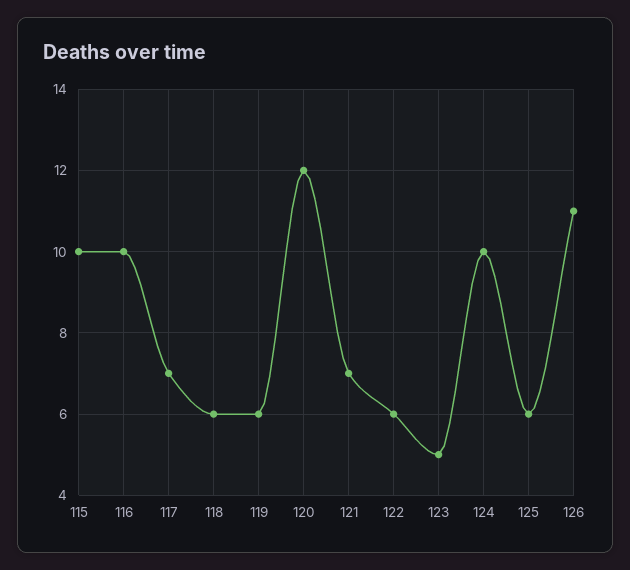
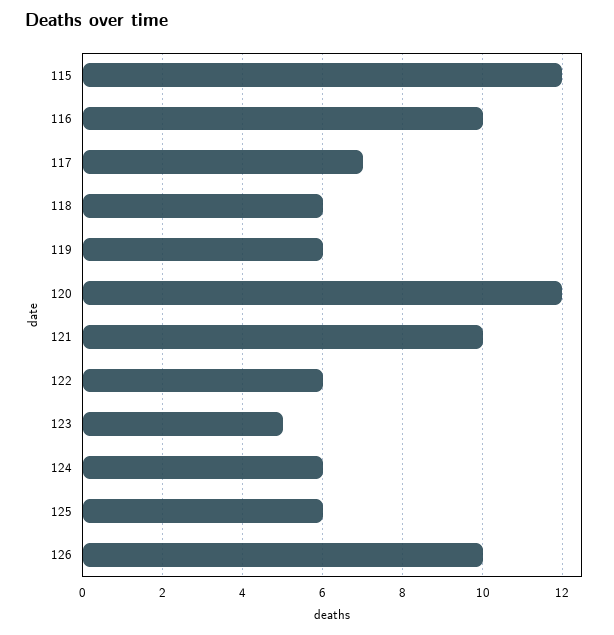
115: 10 -> 12
121: 7 -> 10
124: 10 -> 6
126: 11 -> 10

